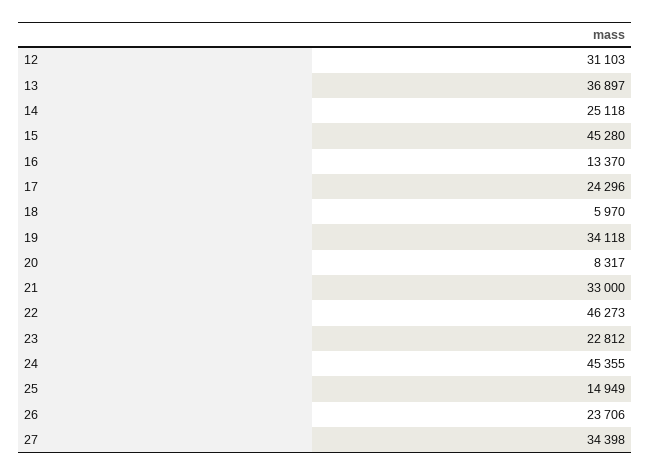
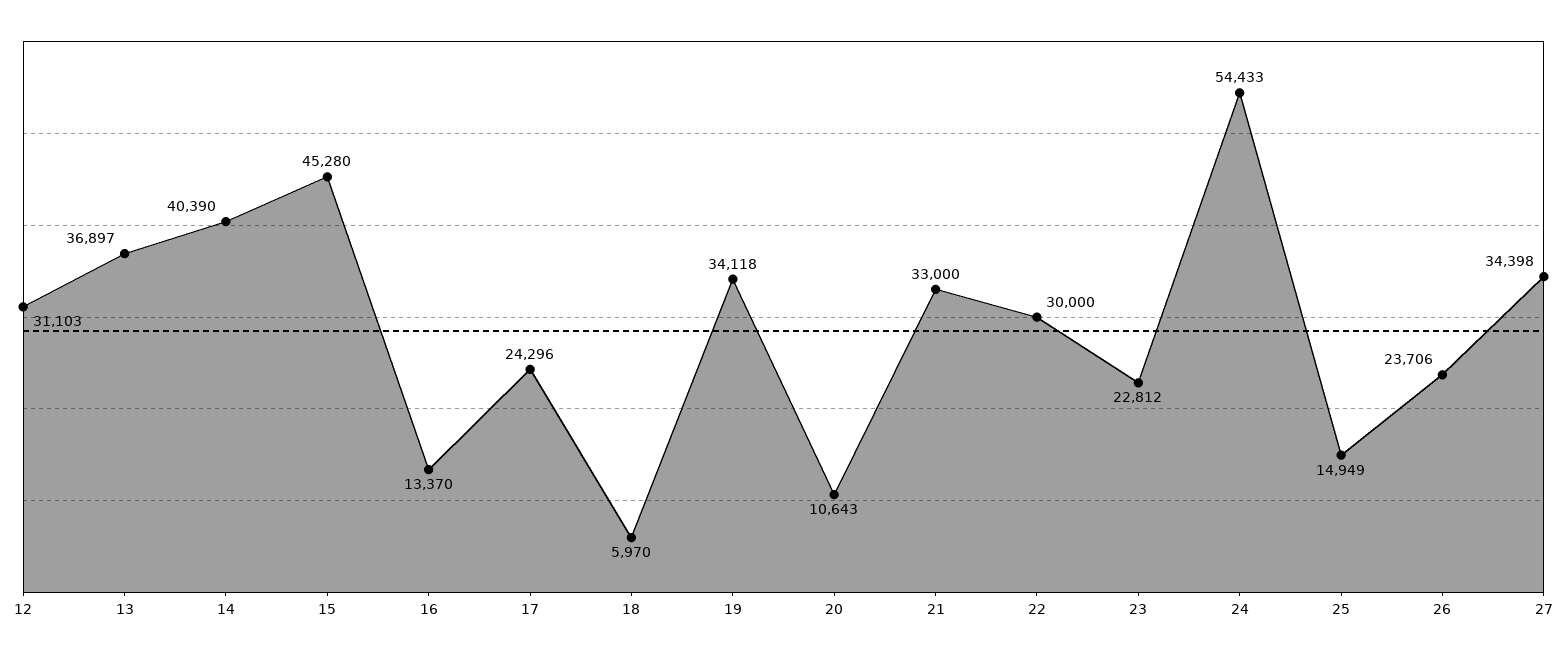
14: 25118 -> 40390
20: 8317 -> 10643
22: 46273 -> 30000
24: 45355 -> 54433

